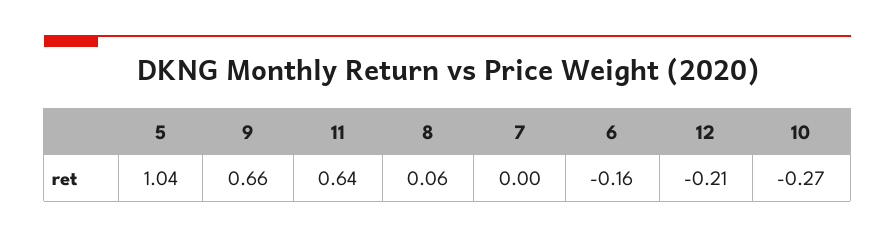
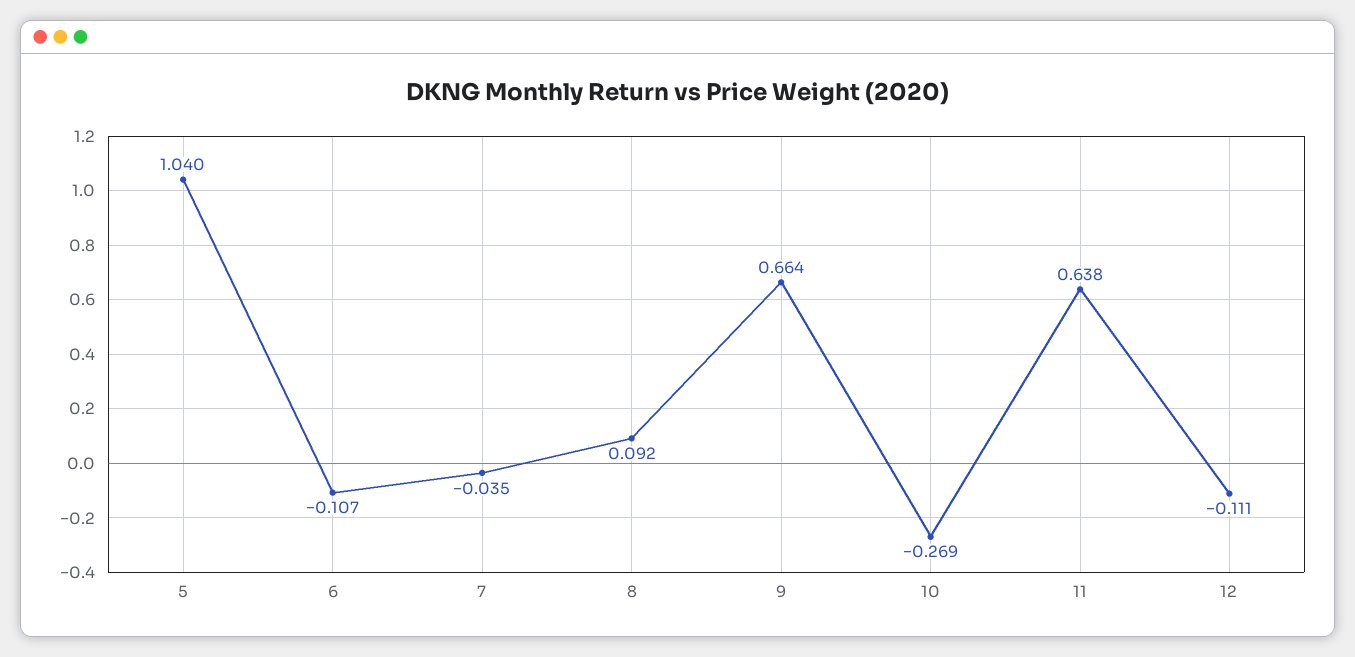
8: 0.06 -> 0.092
7: 0 -> -0.035
6: -0.16 -> -0.107
12: -0.21 -> -0.111

